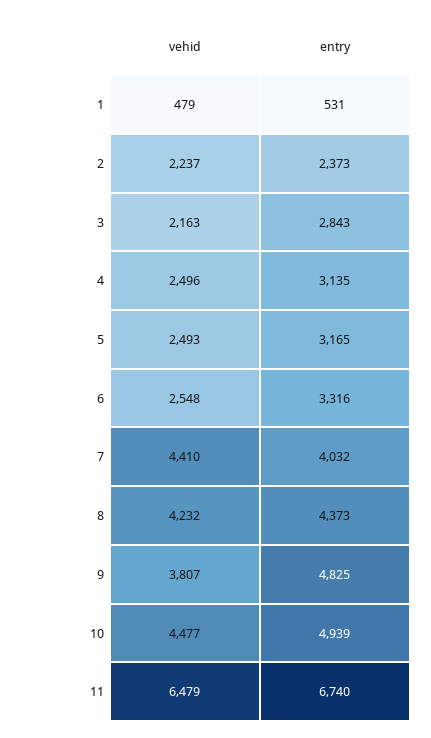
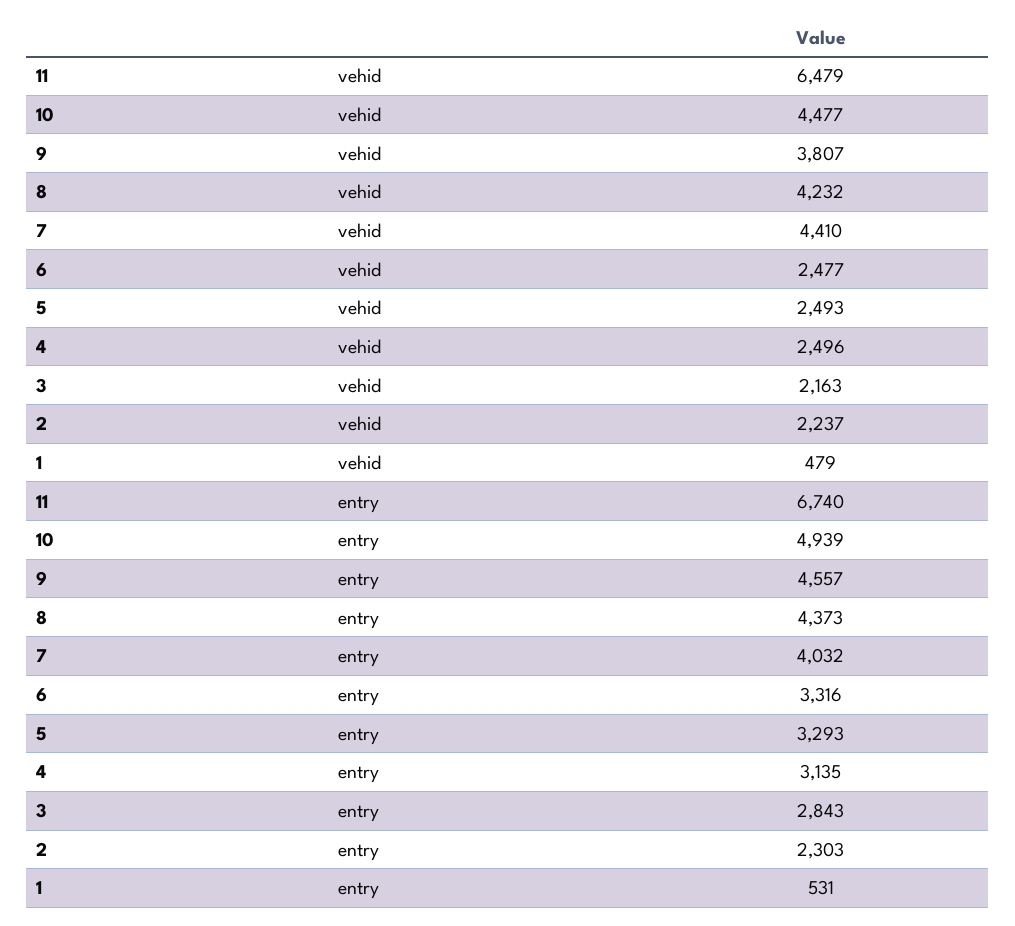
entry, 2: 2373 -> 2303
entry, 5: 3165 -> 3293
vehid, 6: 2548 -> 2477
entry, 9: 4825 -> 4557

